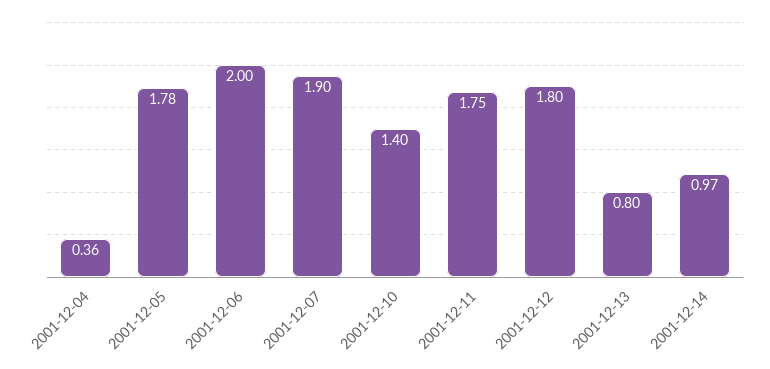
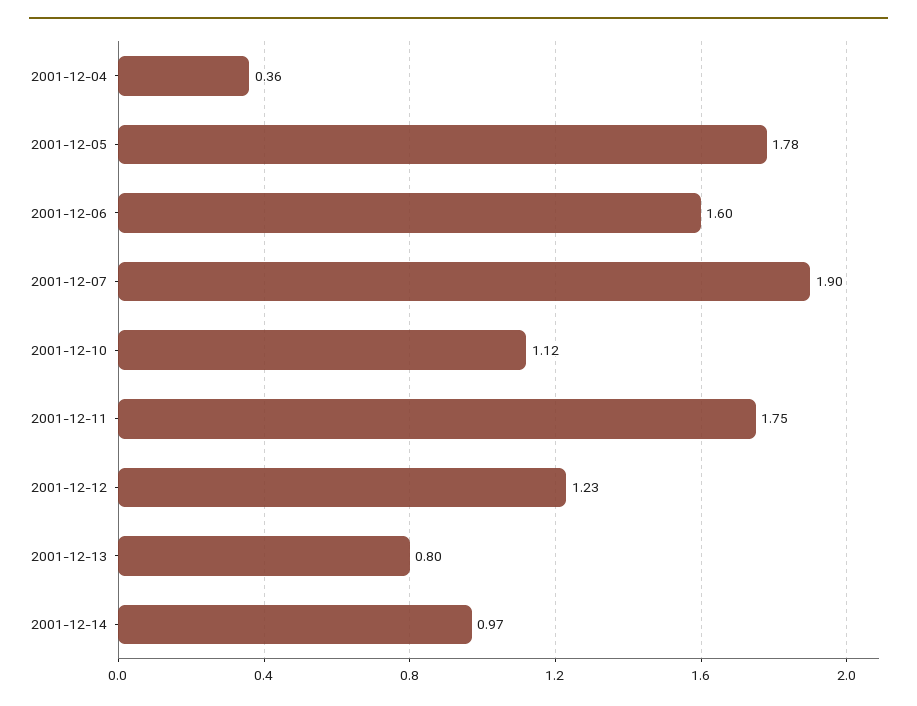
2001-12-06: 2 -> 1.6
2001-12-10: 1.4 -> 1.12
2001-12-12: 1.8 -> 1.23

